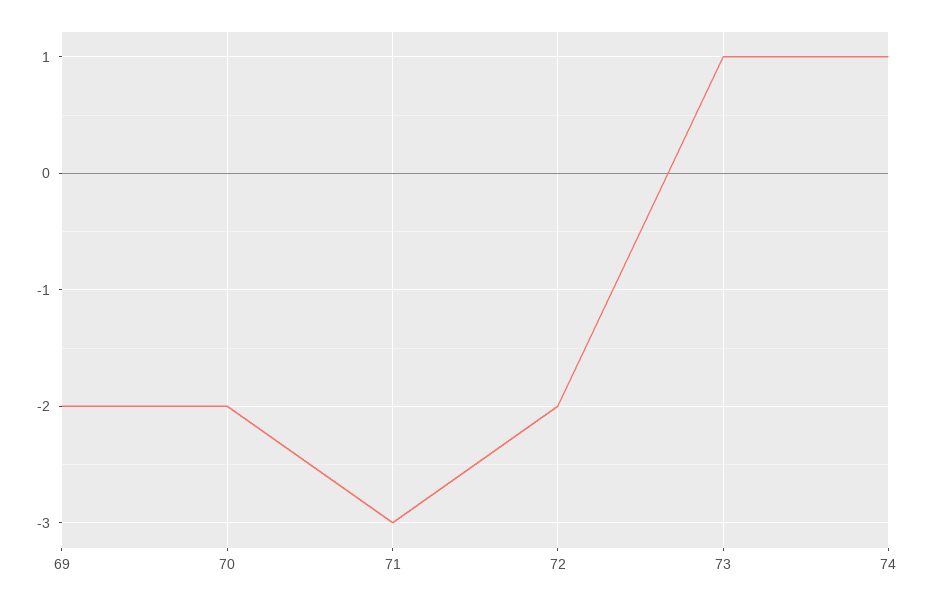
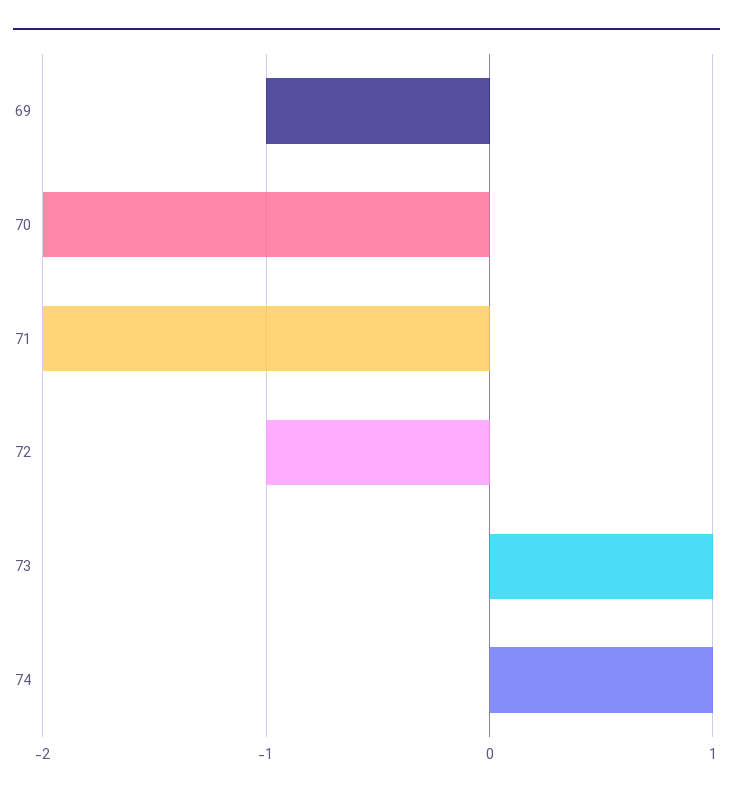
69: -2 -> -1
71: -3 -> -2
72: -2 -> -1

